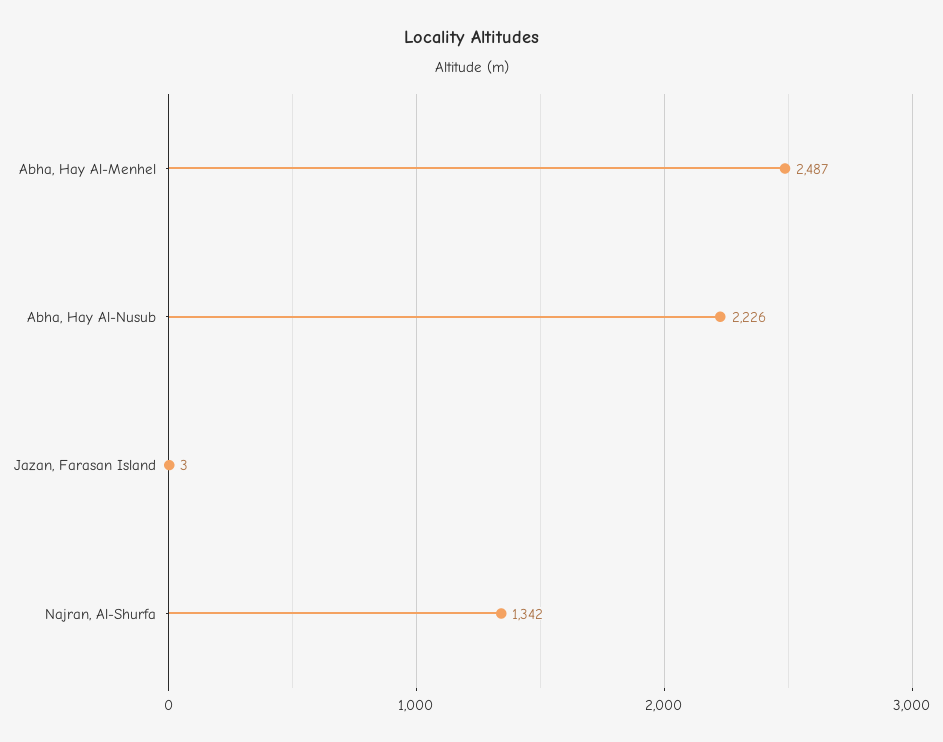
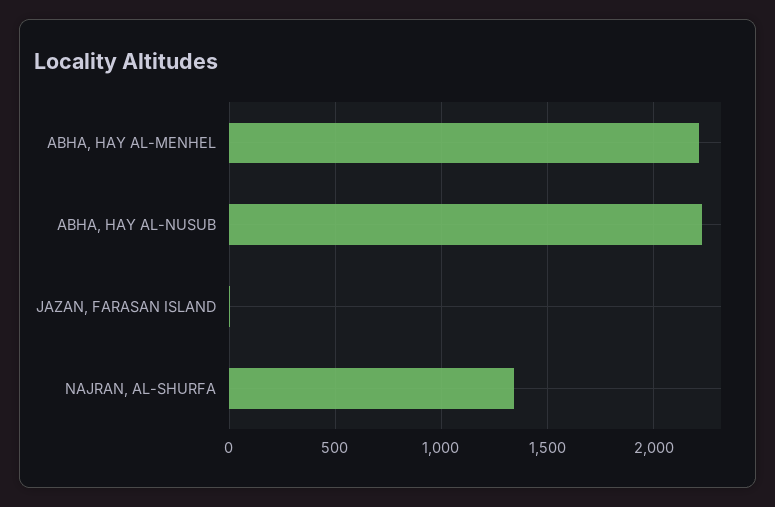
Abha, Hay Al-Menhel: 2487 -> 2200

